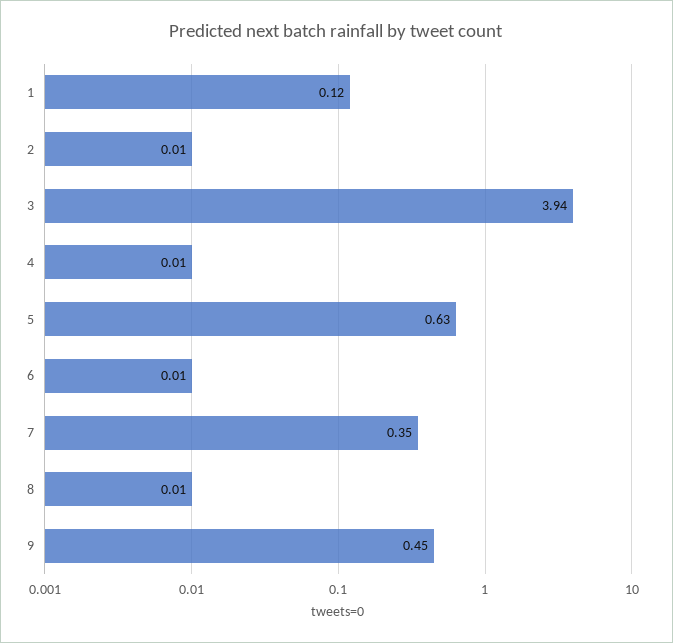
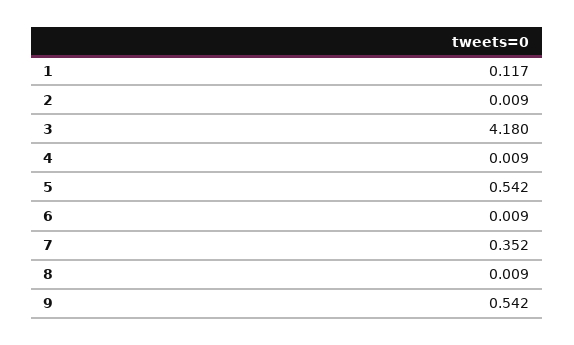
3: 3.94 -> 4.18
5: 0.63 -> 0.542
9: 0.45 -> 0.542

